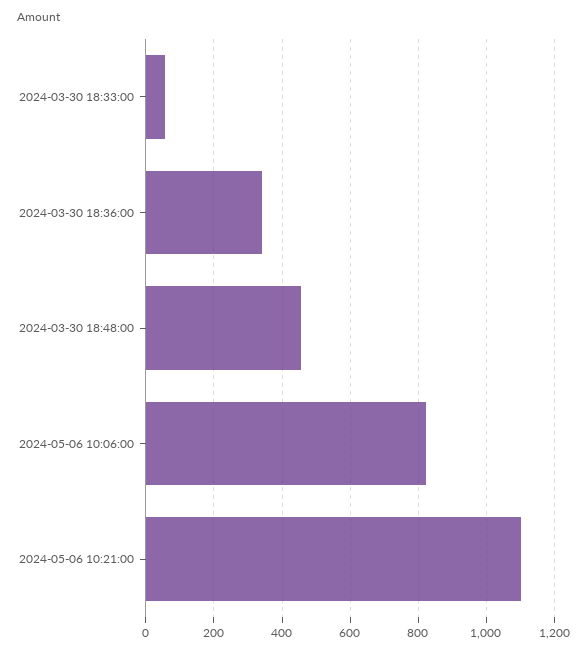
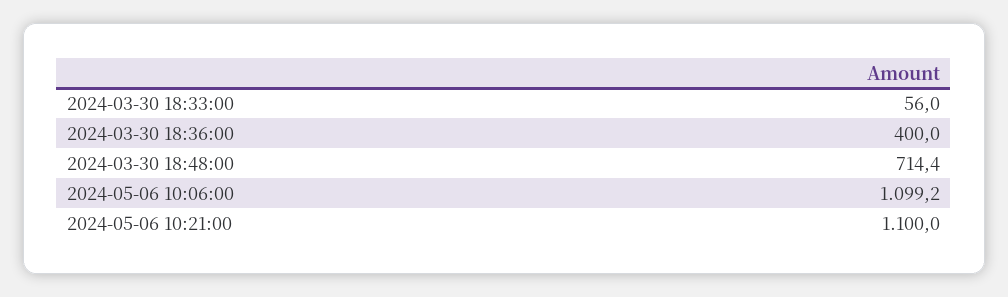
2024-03-30 18:36:00: 340 -> 400
2024-03-30 18:48:00: 460 -> 714.4
2024-05-06 10:06:00: 820 -> 1099.2

